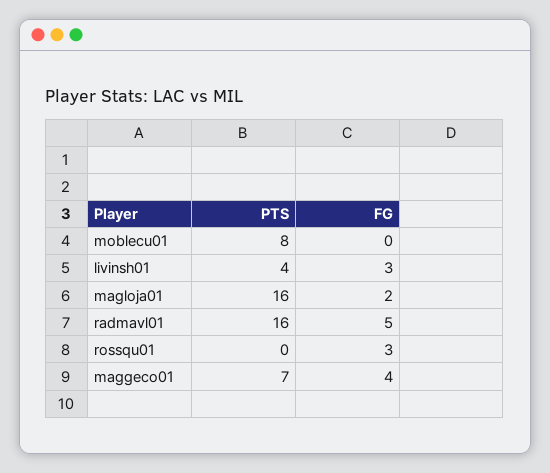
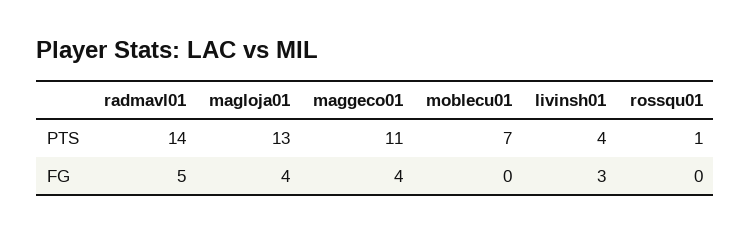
PTS, moblecu01: 8 -> 7
PTS, magloja01: 16 -> 13
FG, magloja01: 2 -> 4
PTS, radmavl01: 16 -> 14
PTS, rossqu01: 0 -> 1
FG, rossqu01: 3 -> 0
PTS, maggeco01: 7 -> 11

